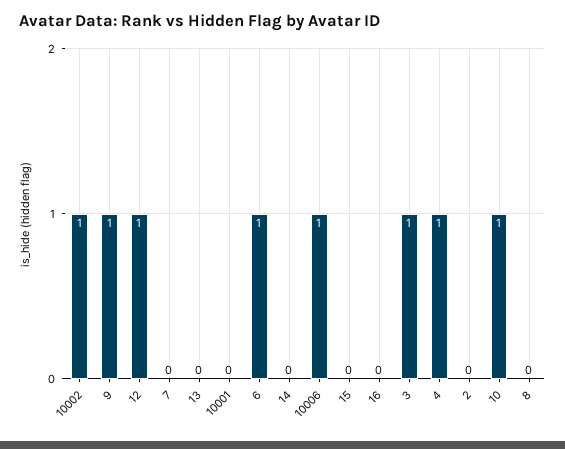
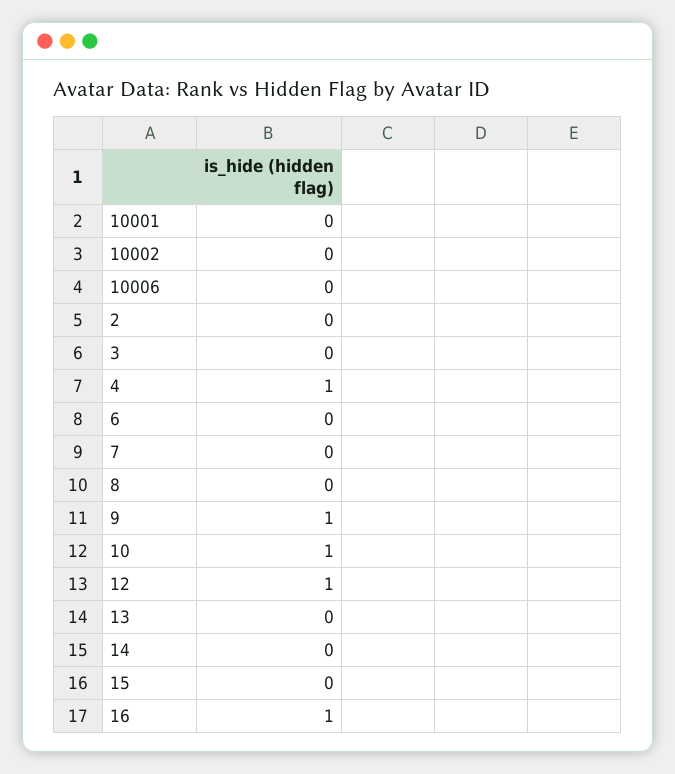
10002: 1 -> 0
6: 1 -> 0
10006: 1 -> 0
16: 0 -> 1
3: 1 -> 0

